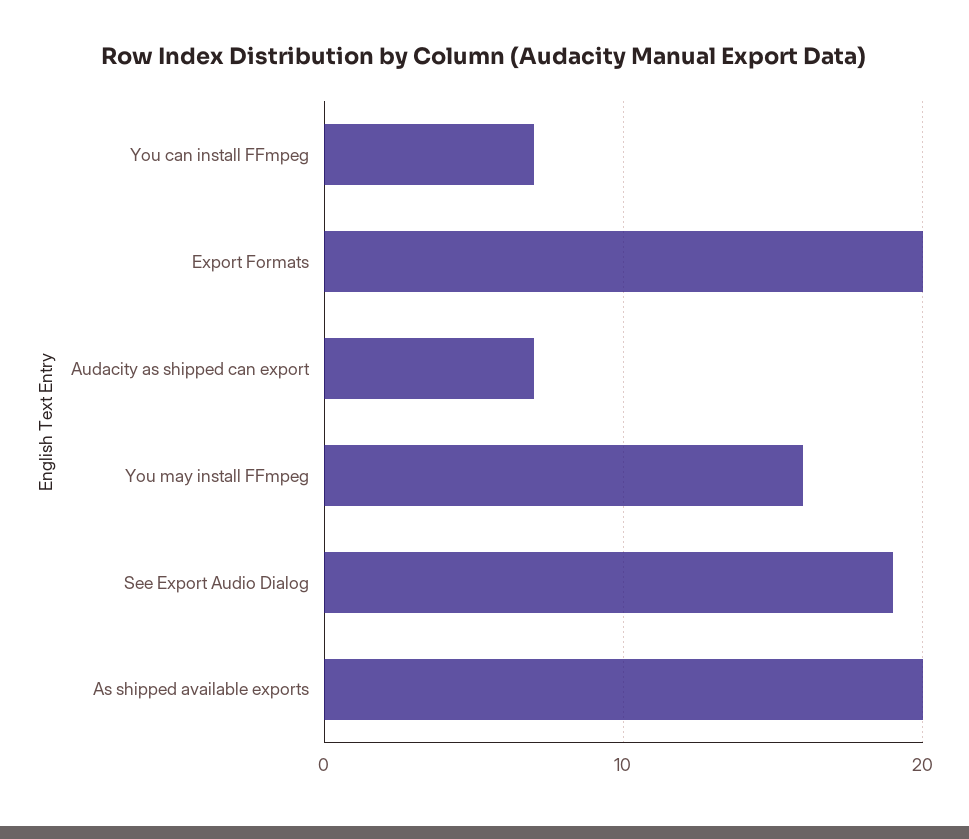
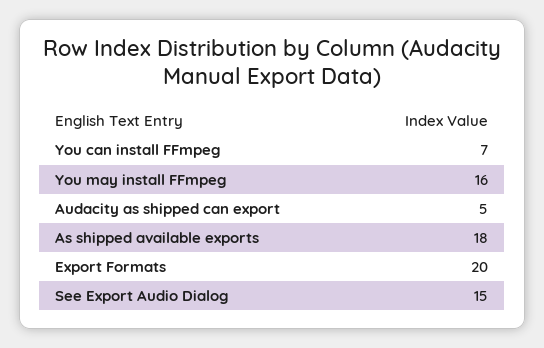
Audacity as shipped can export: 7 -> 5
See Export Audio Dialog: 19 -> 15
As shipped available exports: 20 -> 18

